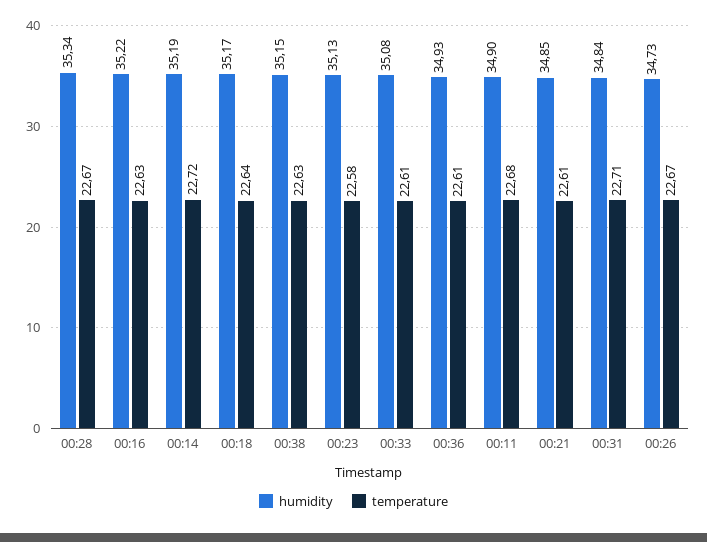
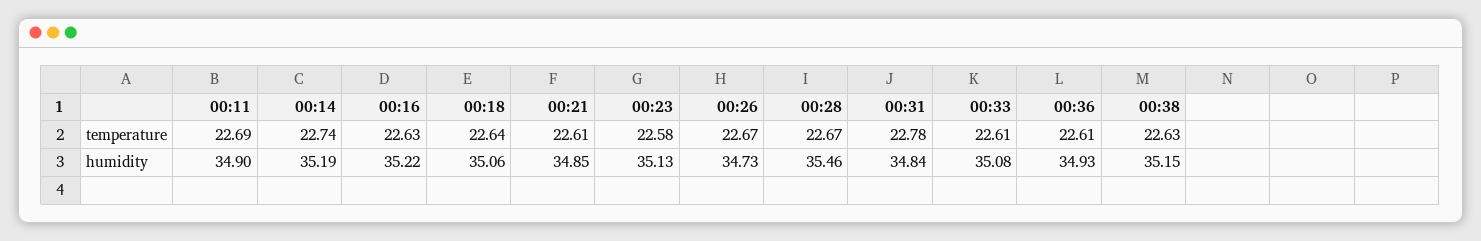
humidity, 00:28: 35.34 -> 35.46
temperature, 00:14: 22.72 -> 22.74
humidity, 00:18: 35.17 -> 35.06
temperature, 00:11: 22.68 -> 22.69
temperature, 00:31: 22.71 -> 22.78

